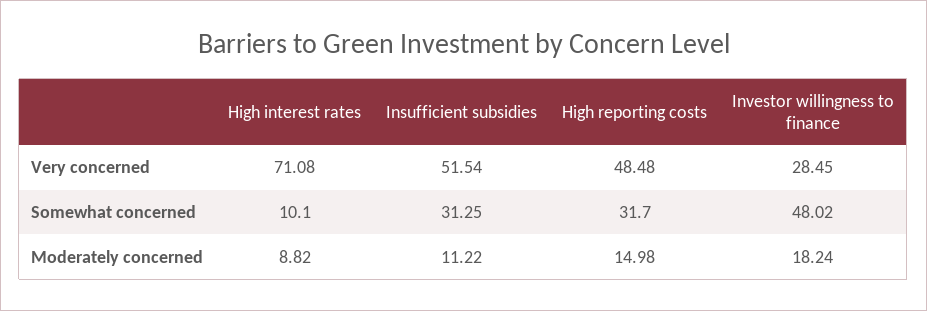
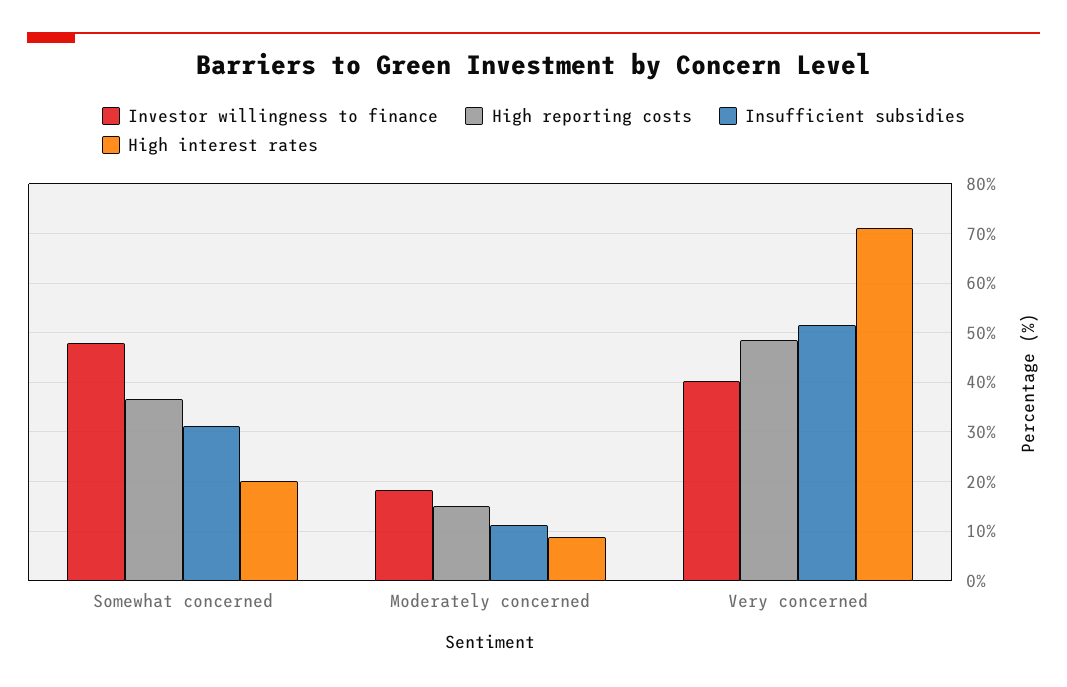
Investor willingness to finance, Very concerned: 28.45 -> 40
High interest rates, Somewhat concerned: 10.1 -> 20
High reporting costs, Somewhat concerned: 31.7 -> 36

